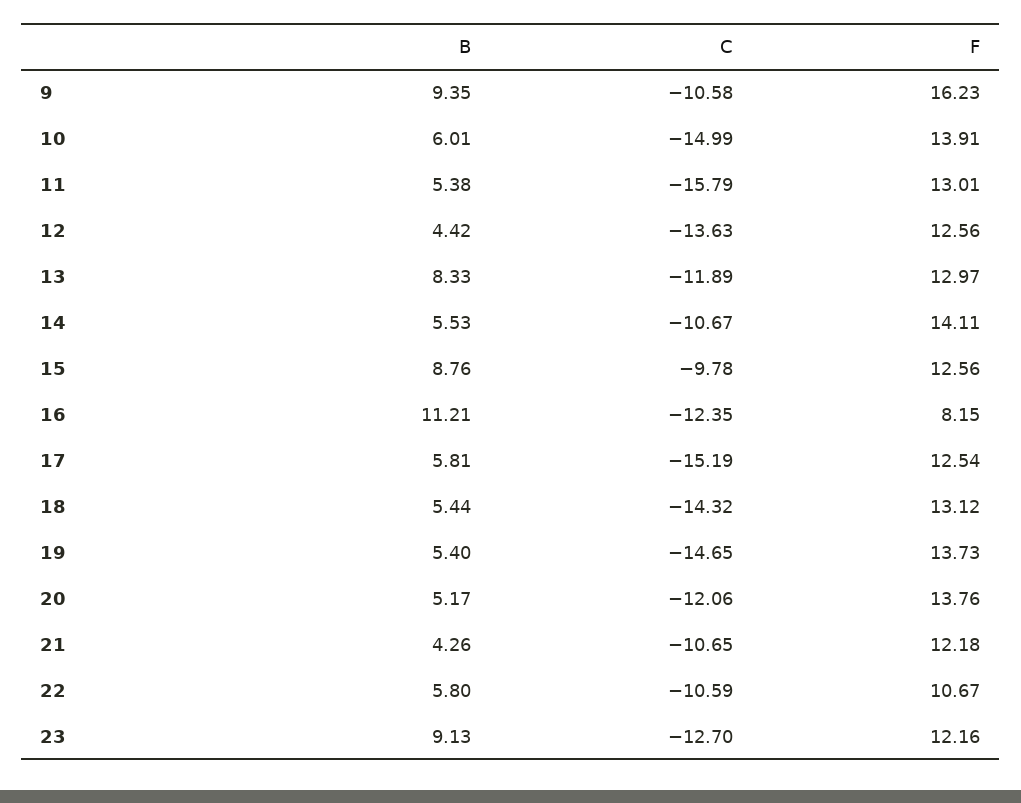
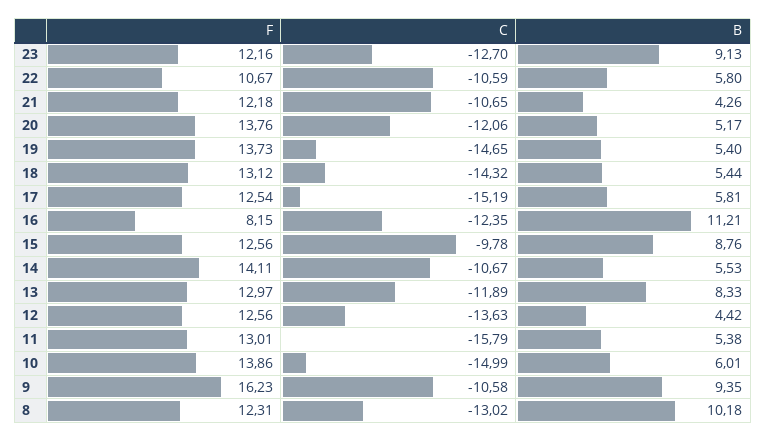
F, 10: 13.91 -> 13.86
F, 8: none -> 12.31
C, 8: none -> -13.02
B, 8: none -> 10.18

